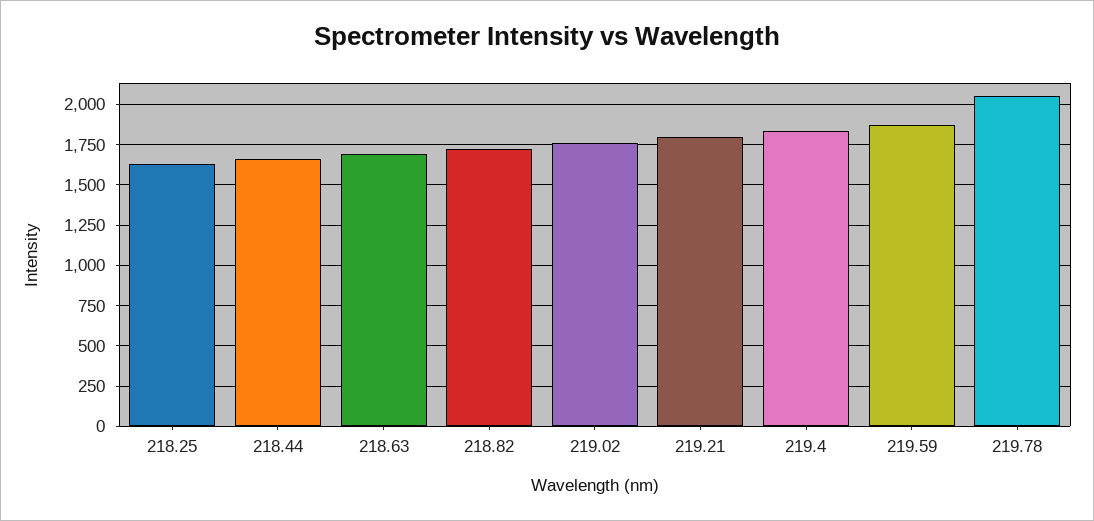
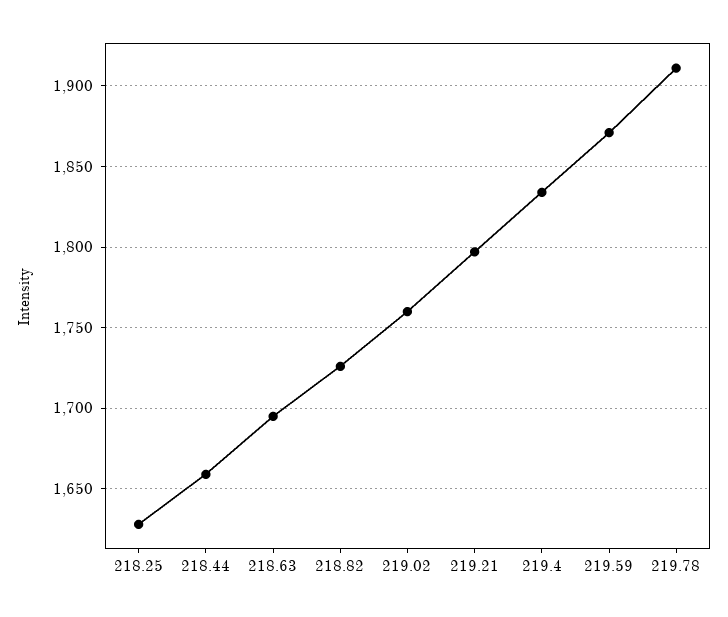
219.78: 2050 -> 1910

